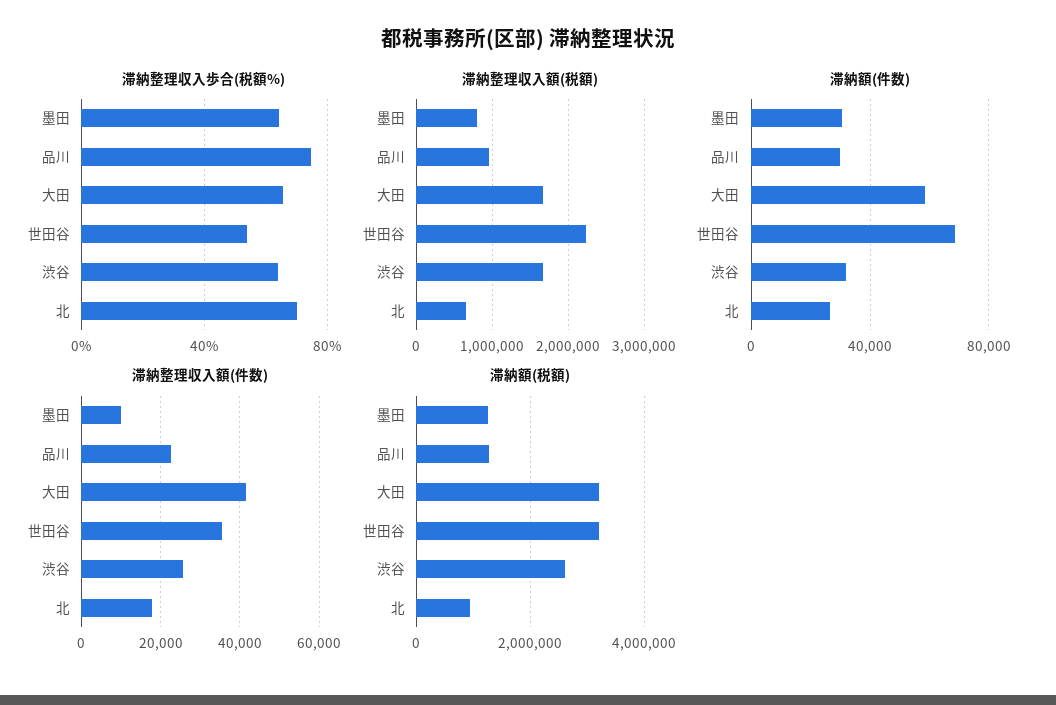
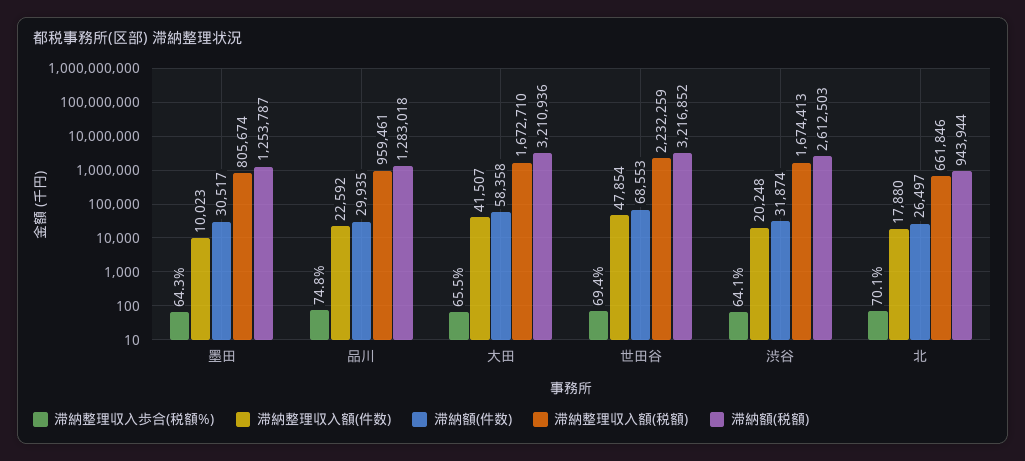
滞納整理収入歩合(税額%), 世田谷: 55 -> 69.4
滞納整理収入額(件数), 世田谷: 36000 -> 47854
滞納整理収入額(件数), 渋谷: 26000 -> 20248

